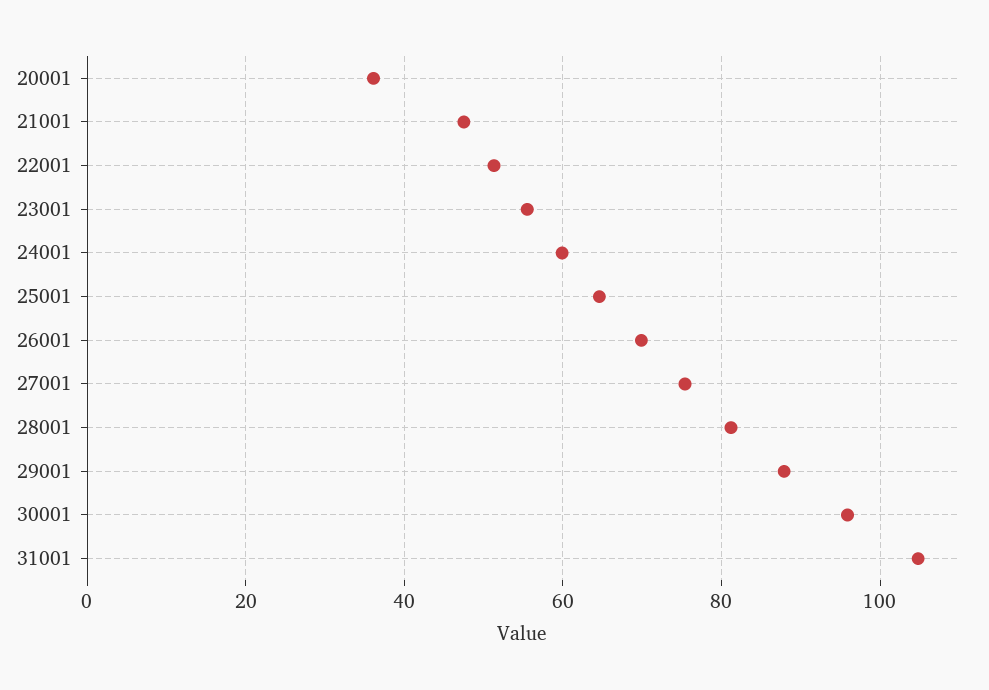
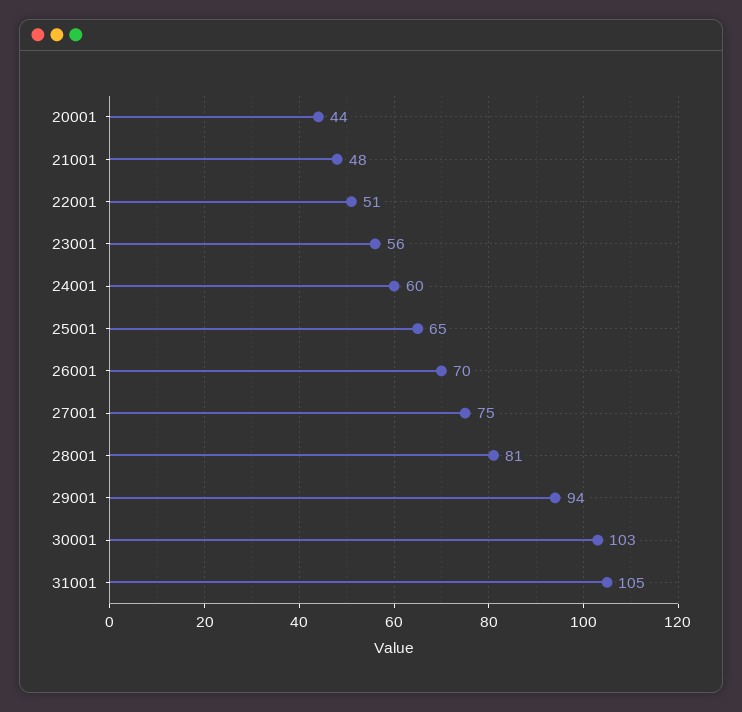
20001: 36 -> 44
29001: 88 -> 94
30001: 96 -> 103

